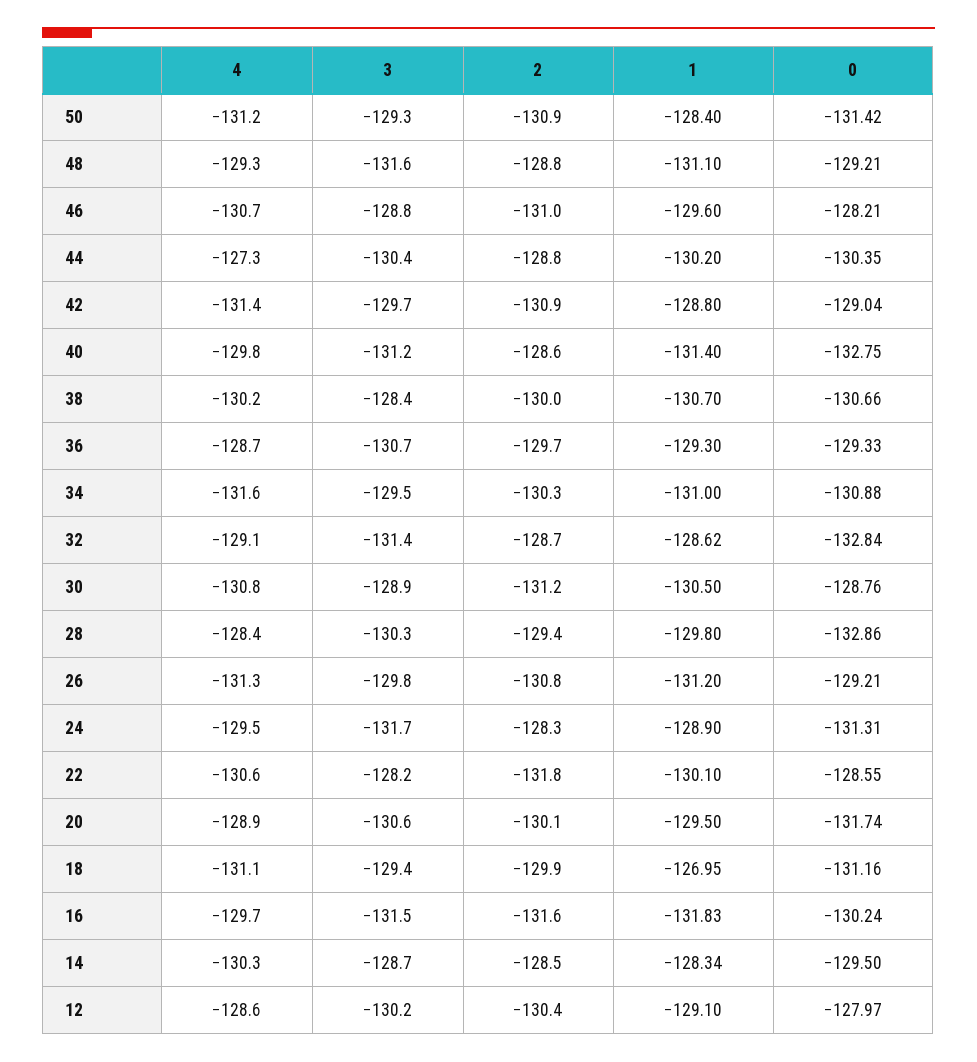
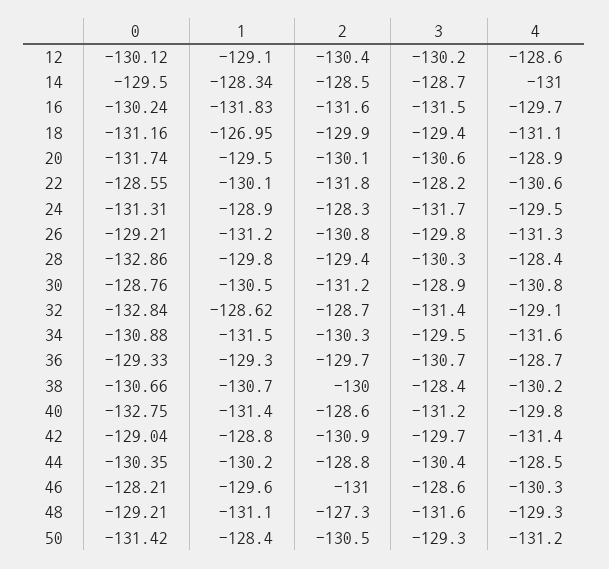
2, 50: -130.9 -> -130.5
2, 48: -128.8 -> -127.3
4, 46: -130.7 -> -130.3
3, 46: -128.8 -> -128.6
4, 44: -127.3 -> -128.5
1, 34: -131 -> -131.5
4, 14: -130.3 -> -131
0, 12: -127.97 -> -130.12

